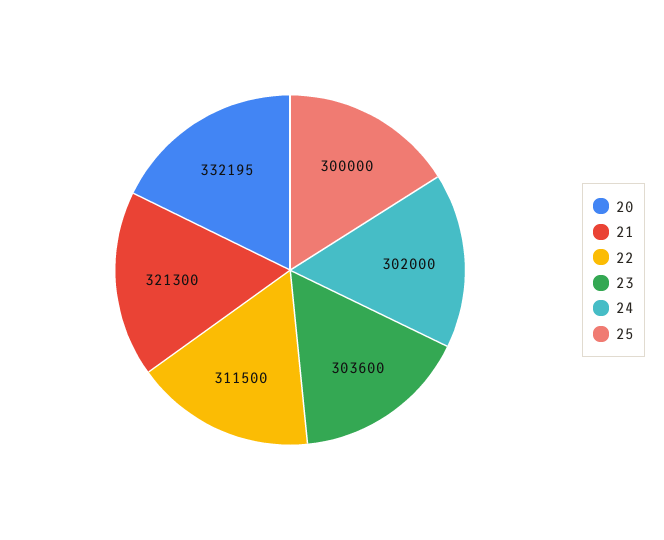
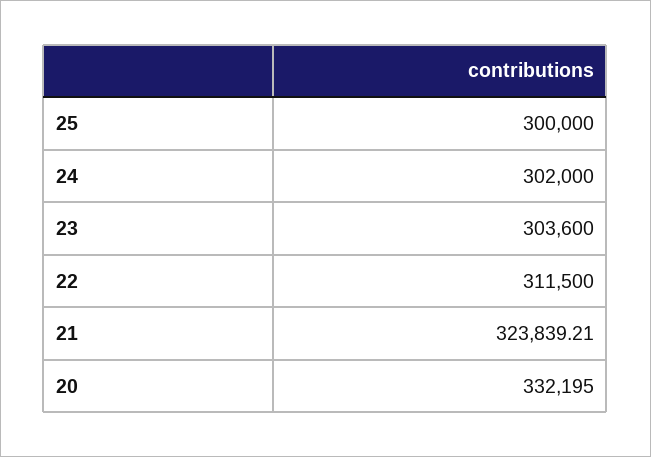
21: 321300 -> 323839.21

